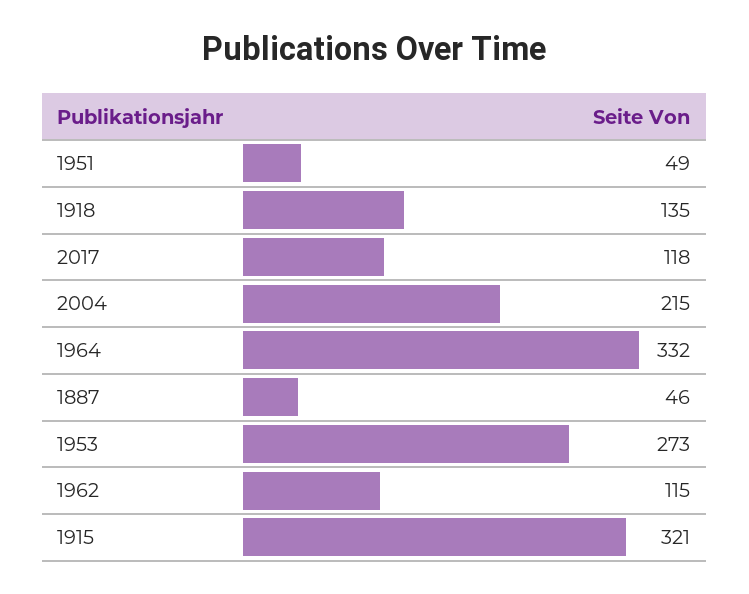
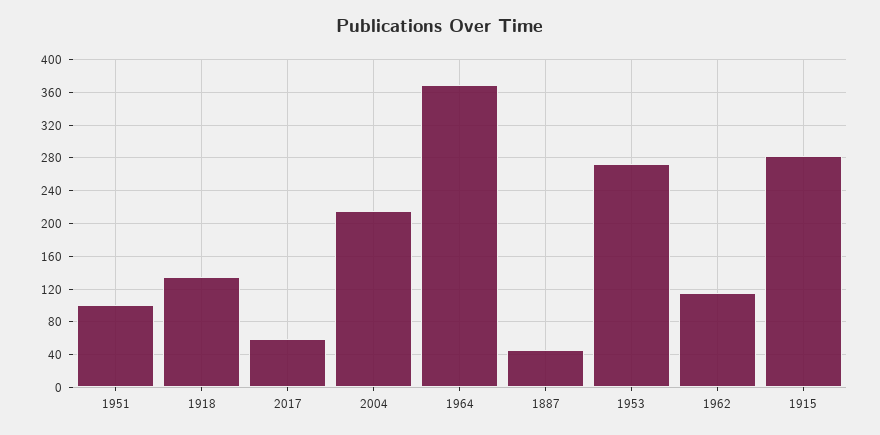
1951: 49 -> 100
2017: 118 -> 60
1964: 332 -> 370
1915: 321 -> 280

